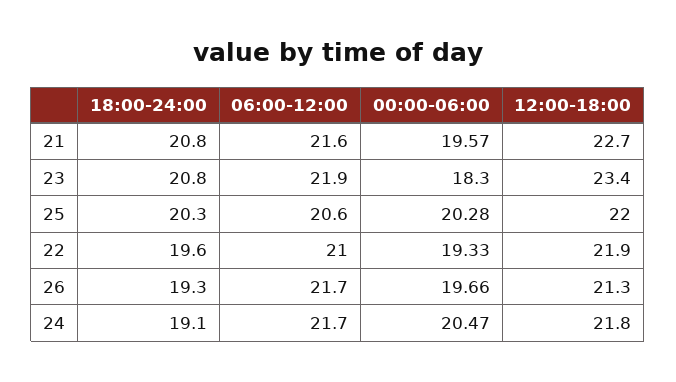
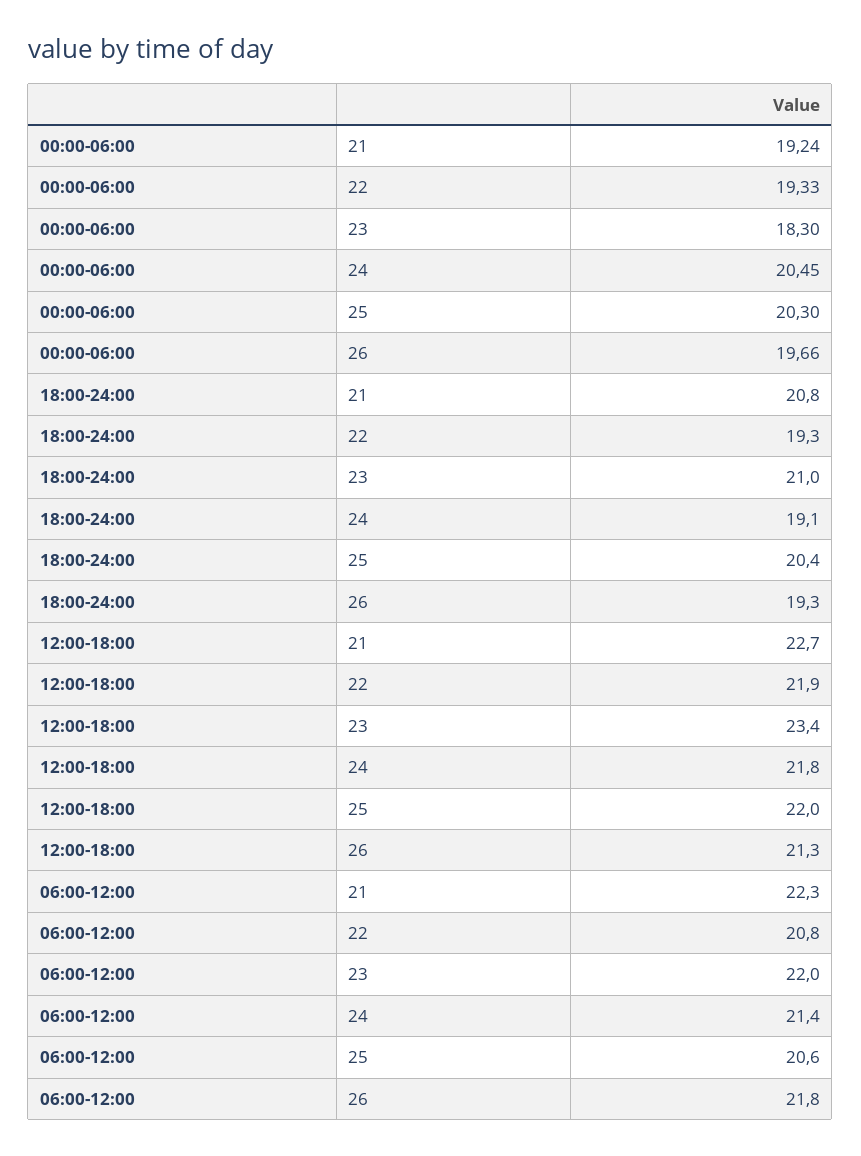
06:00-12:00, 21: 21.6 -> 22.3
00:00-06:00, 21: 19.57 -> 19.24
18:00-24:00, 23: 20.8 -> 21
06:00-12:00, 23: 21.9 -> 22
18:00-24:00, 25: 20.3 -> 20.4
00:00-06:00, 25: 20.28 -> 20.3
18:00-24:00, 22: 19.6 -> 19.3
06:00-12:00, 22: 21 -> 20.8
06:00-12:00, 26: 21.7 -> 21.8
06:00-12:00, 24: 21.7 -> 21.4
00:00-06:00, 24: 20.47 -> 20.45

